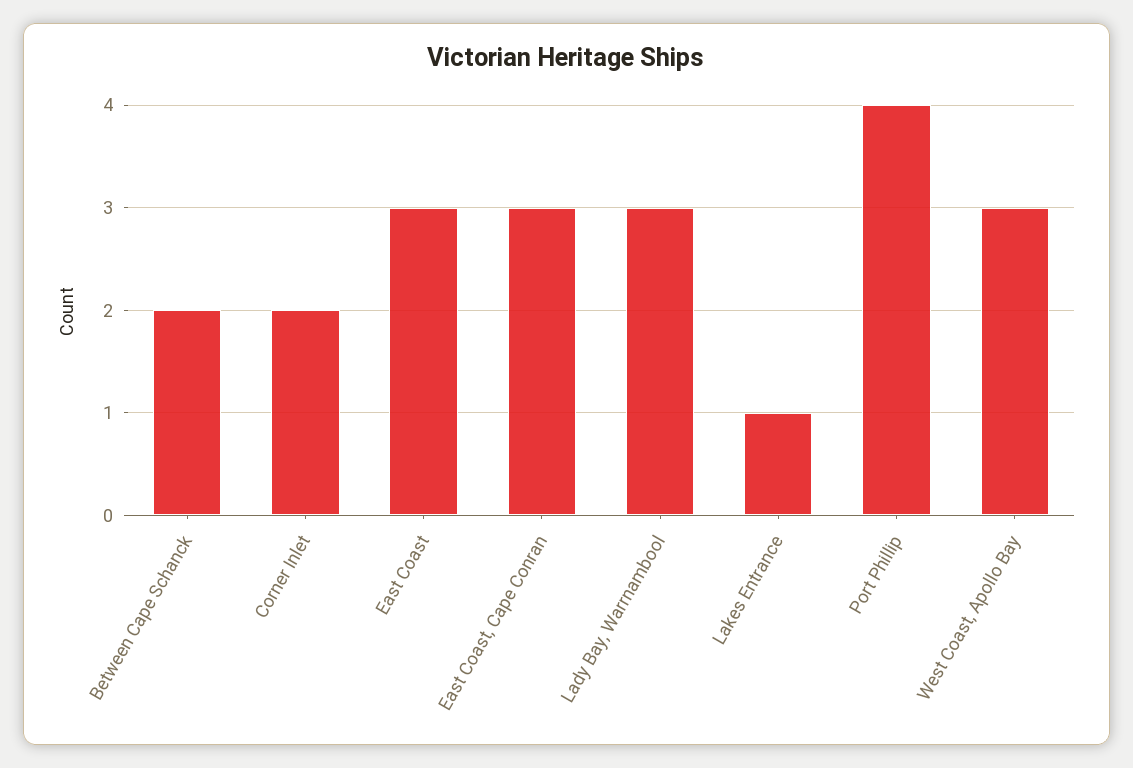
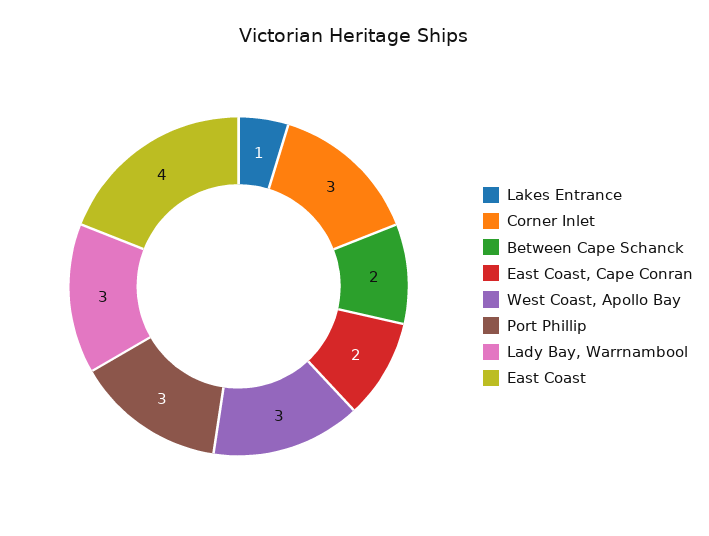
Corner Inlet: 2 -> 3
East Coast: 3 -> 4
East Coast, Cape Conran: 3 -> 2
Port Phillip: 4 -> 3

